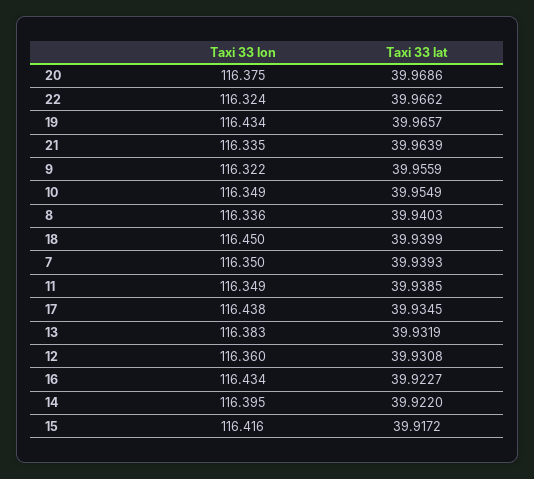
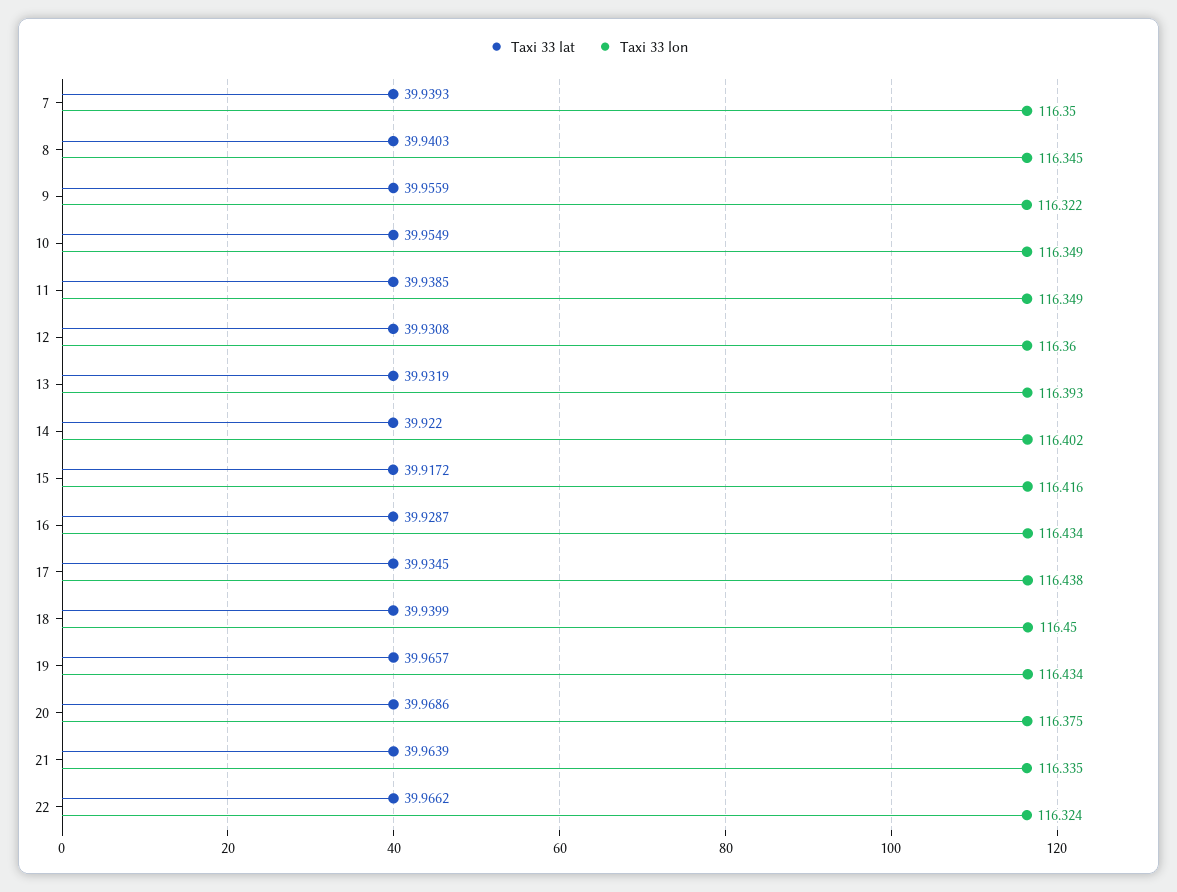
Taxi 33 lon, 8: 116.336 -> 116.345
Taxi 33 lon, 13: 116.383 -> 116.393
Taxi 33 lat, 16: 39.9227 -> 39.9287
Taxi 33 lon, 14: 116.395 -> 116.402

